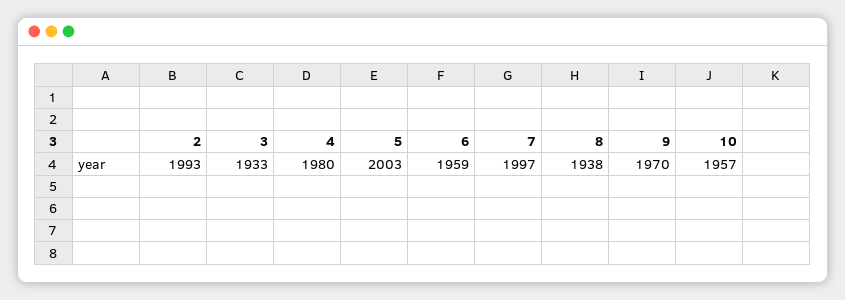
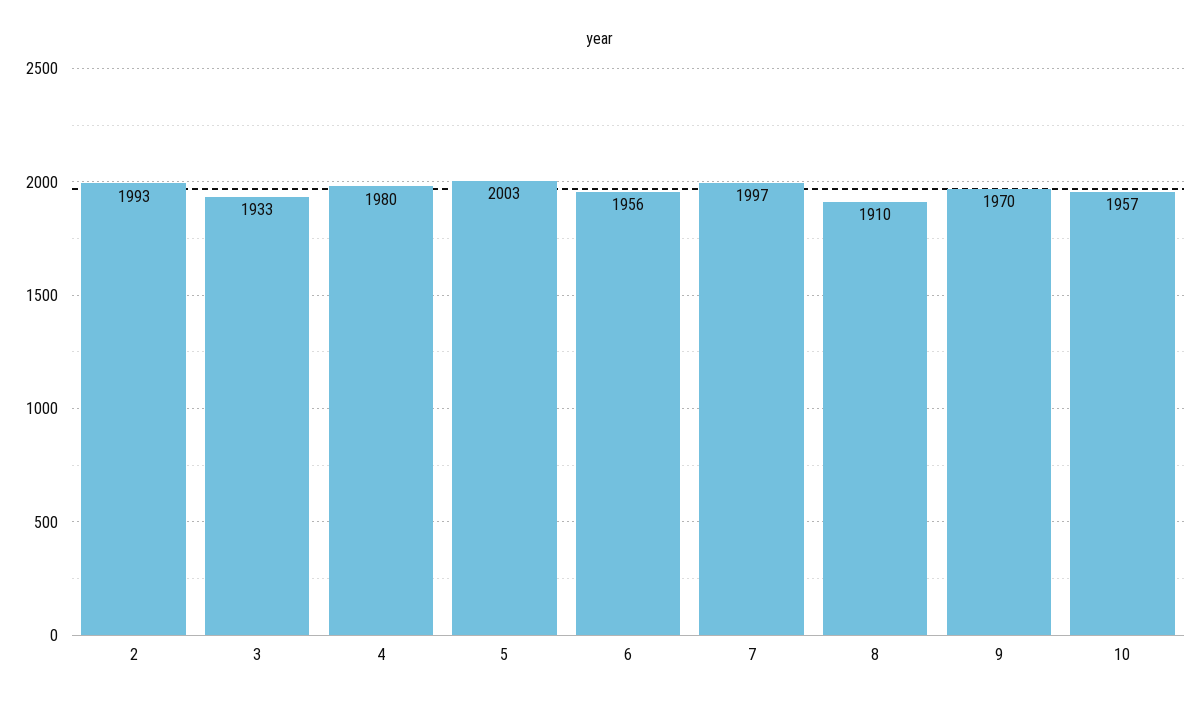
6: 1959 -> 1956
8: 1938 -> 1910

